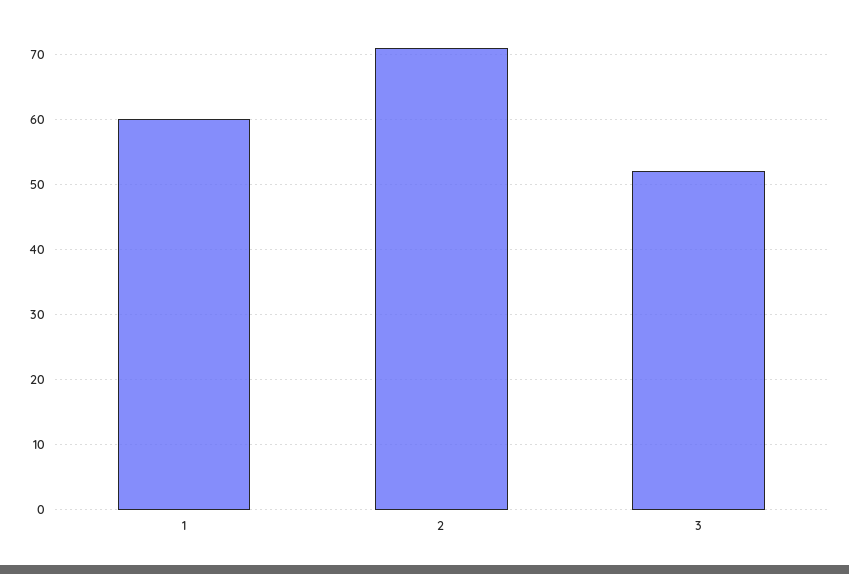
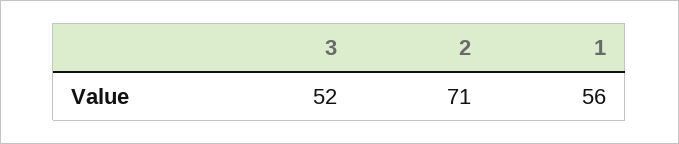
1: 60 -> 56

